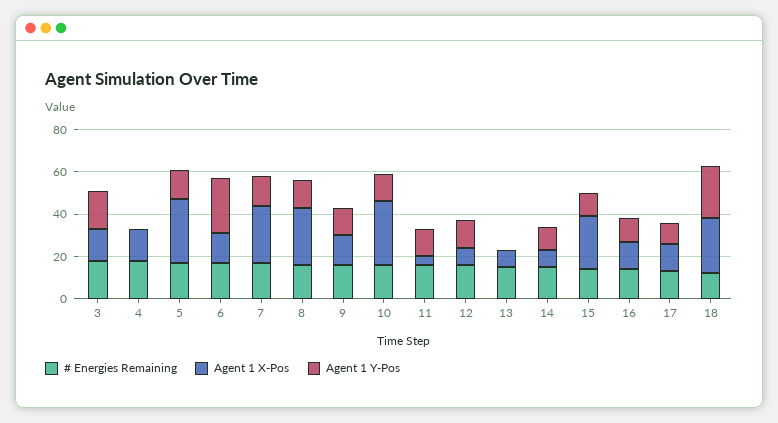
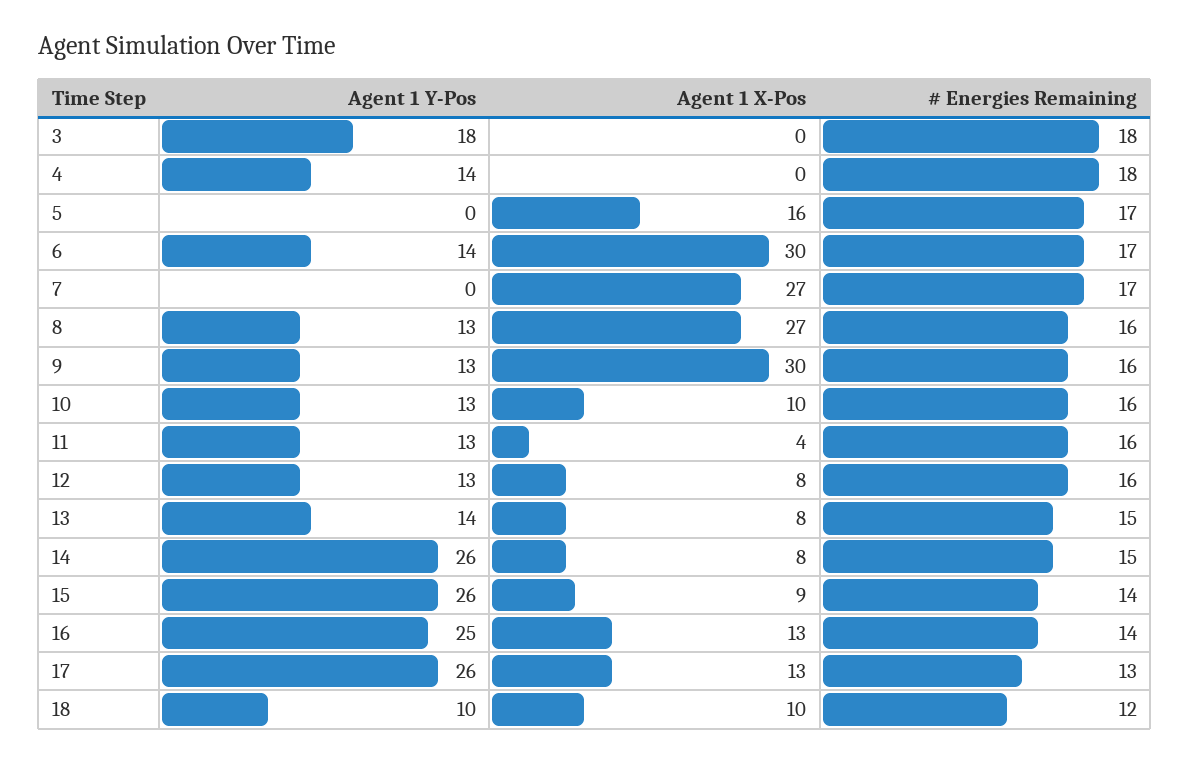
Agent 1 X-Pos, 3: 15 -> 0
Agent 1 X-Pos, 4: 15 -> 0
Agent 1 Y-Pos, 4: 0 -> 14
Agent 1 X-Pos, 5: 30 -> 16
Agent 1 Y-Pos, 5: 15 -> 0
Agent 1 X-Pos, 6: 15 -> 30
Agent 1 Y-Pos, 6: 25 -> 14
Agent 1 Y-Pos, 7: 15 -> 0
Agent 1 X-Pos, 9: 15 -> 30
Agent 1 X-Pos, 10: 30 -> 10
Agent 1 Y-Pos, 13: 0 -> 14
Agent 1 Y-Pos, 14: 10 -> 26
Agent 1 X-Pos, 15: 25 -> 9
Agent 1 Y-Pos, 15: 10 -> 26
Agent 1 Y-Pos, 16: 10 -> 25
Agent 1 Y-Pos, 17: 10 -> 26
Agent 1 X-Pos, 18: 25 -> 10
Agent 1 Y-Pos, 18: 25 -> 10

